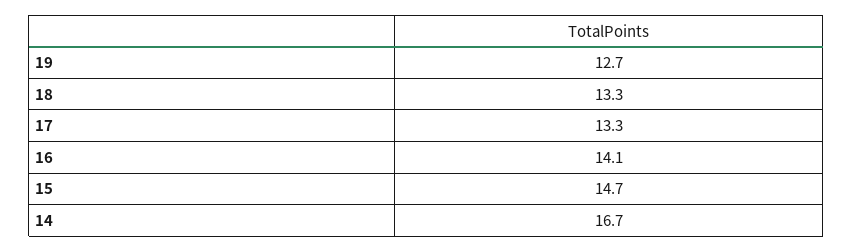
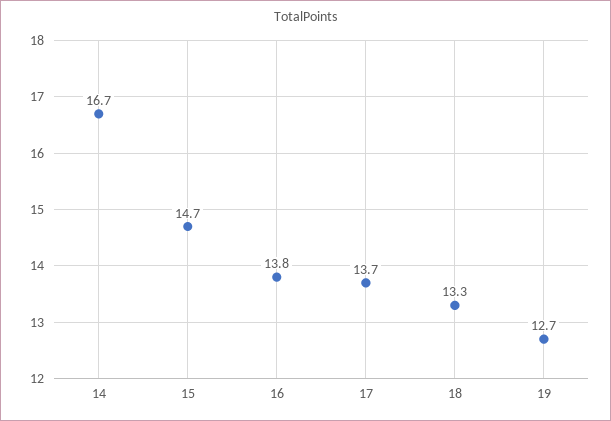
17: 13.3 -> 13.7
16: 14.1 -> 13.8

